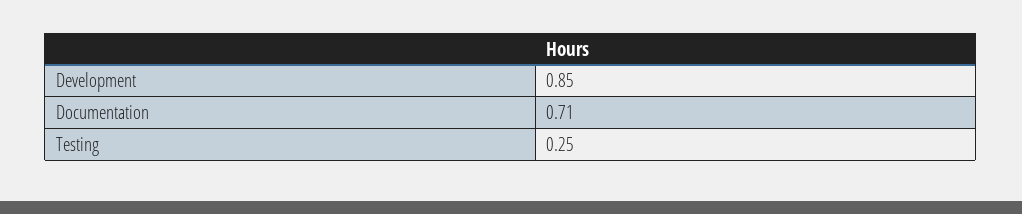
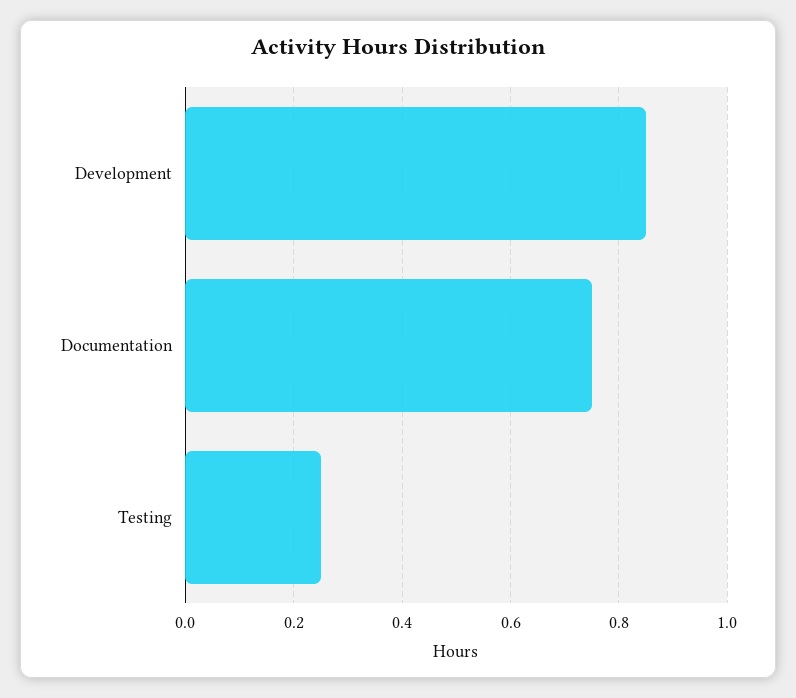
Documentation: 0.71 -> 0.75

